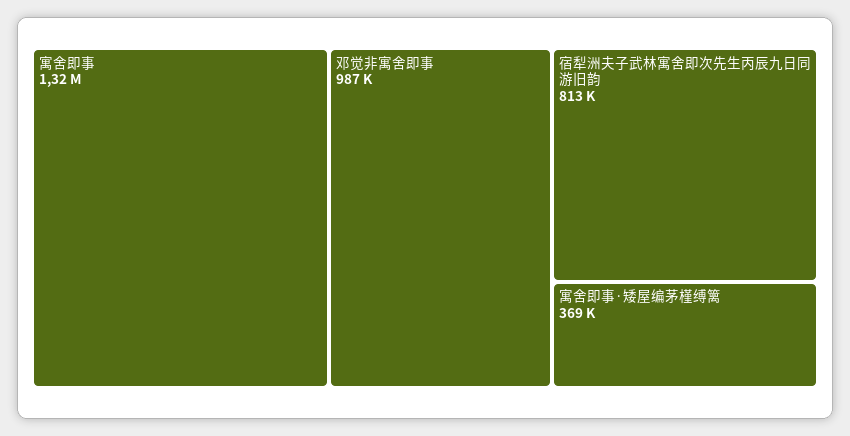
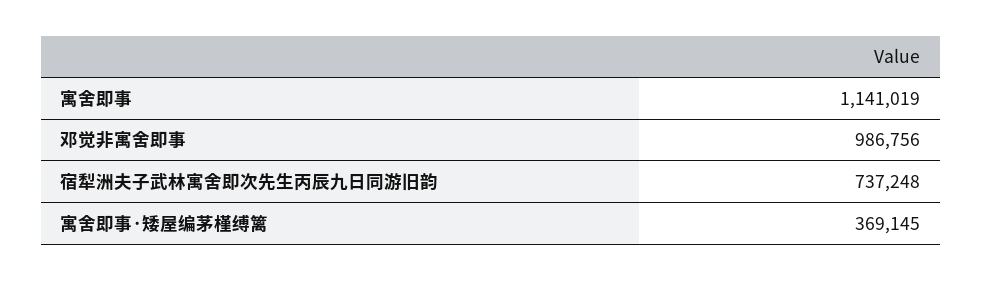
寓舍即事: 1320000 -> 1141019
宿犁洲夫子武林寓舍即次先生丙辰九日同游旧韵: 813000 -> 737248

